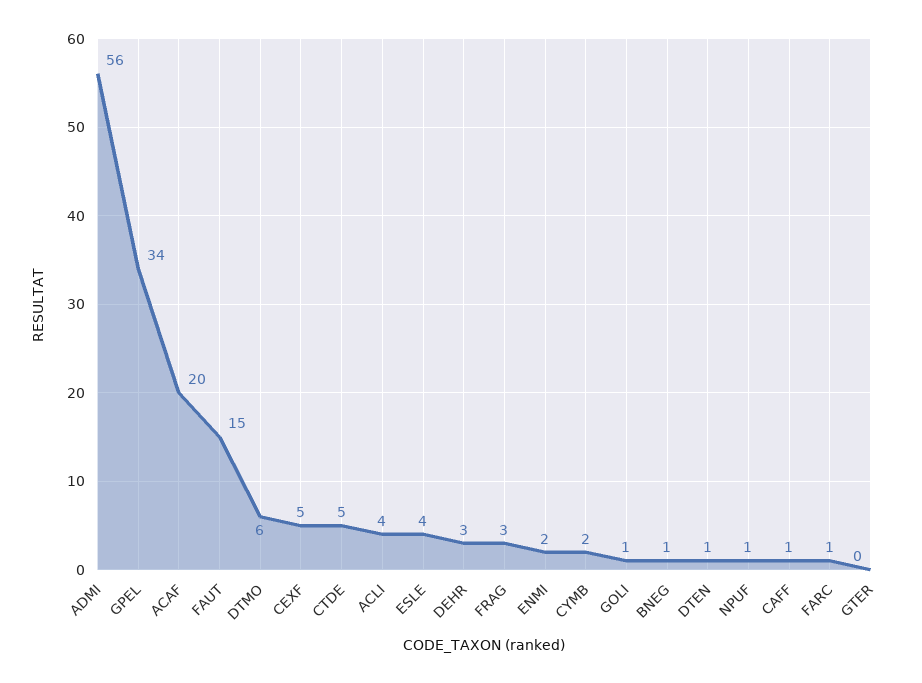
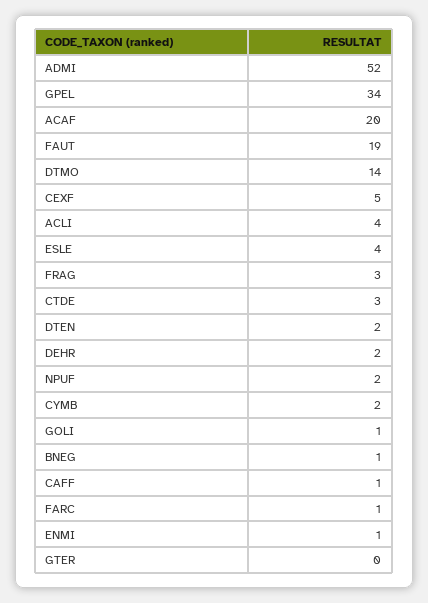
ADMI: 56 -> 52
FAUT: 15 -> 19
DTMO: 6 -> 14
CTDE: 5 -> 3
DEHR: 3 -> 2
ENMI: 2 -> 1
DTEN: 1 -> 2
NPUF: 1 -> 2

